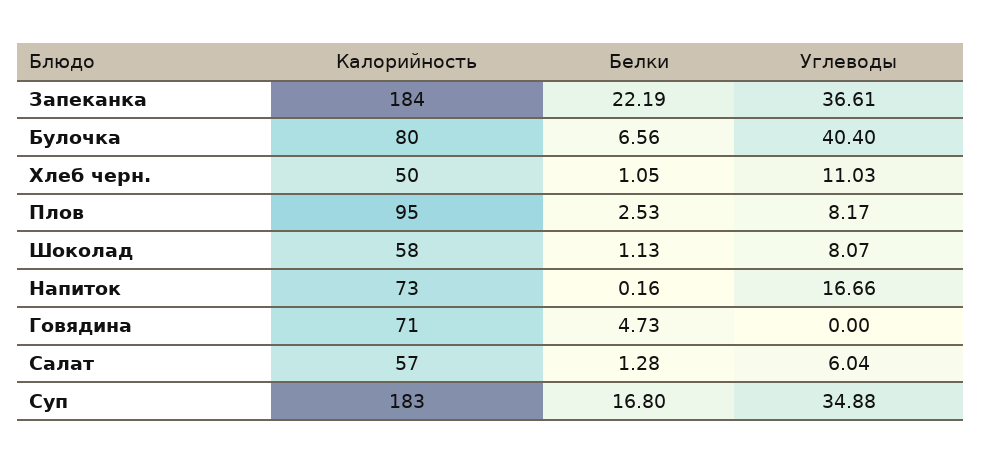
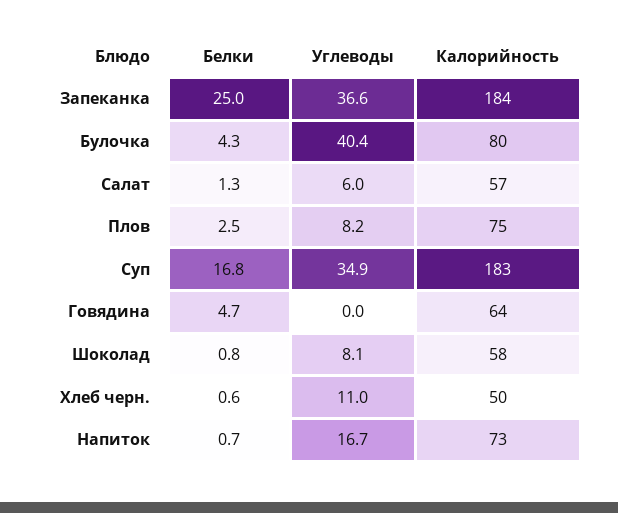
Белки, Запеканка: 22.19 -> 25
Белки, Булочка: 6.56 -> 4.3
Белки, Хлеб черн.: 1.05 -> 0.6
Калорийность, Плов: 95 -> 75
Белки, Шоколад: 1.13 -> 0.8
Белки, Напиток: 0.16 -> 0.7
Калорийность, Говядина: 71 -> 64

